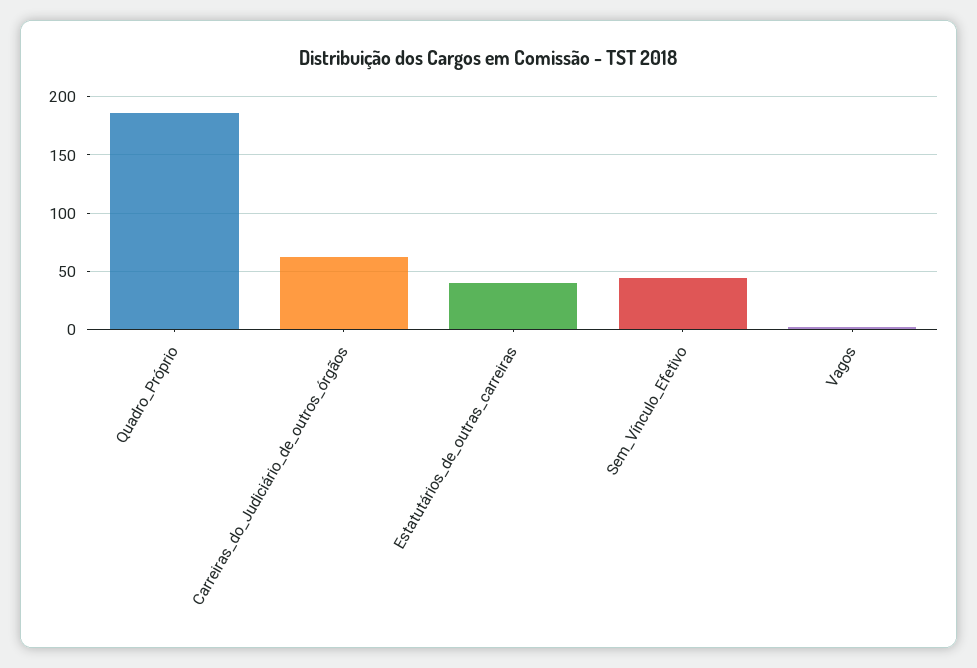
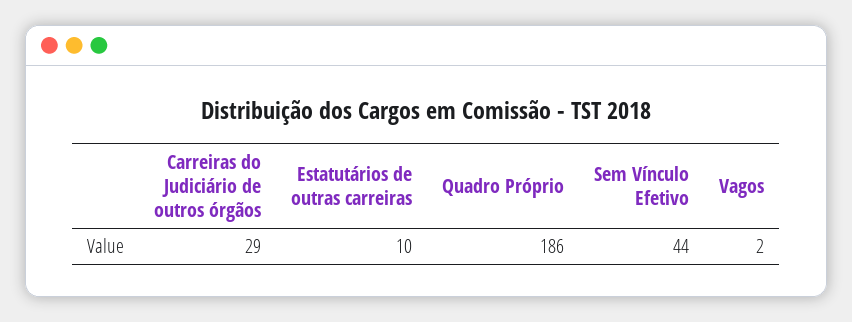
Carreiras_do_Judiciário_de_outros_órgãos: 60 -> 29
Estatutários_de_outras_carreiras: 40 -> 10

